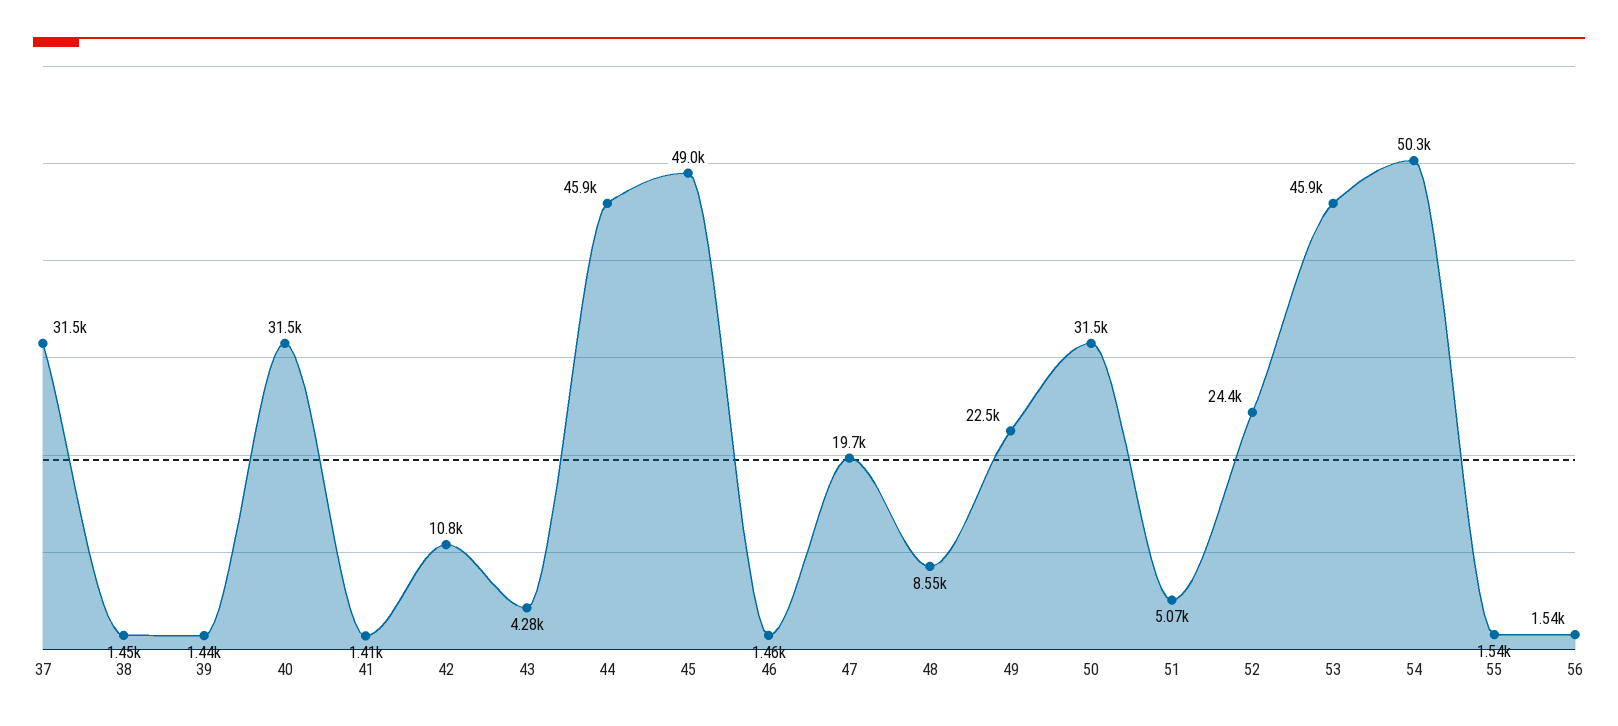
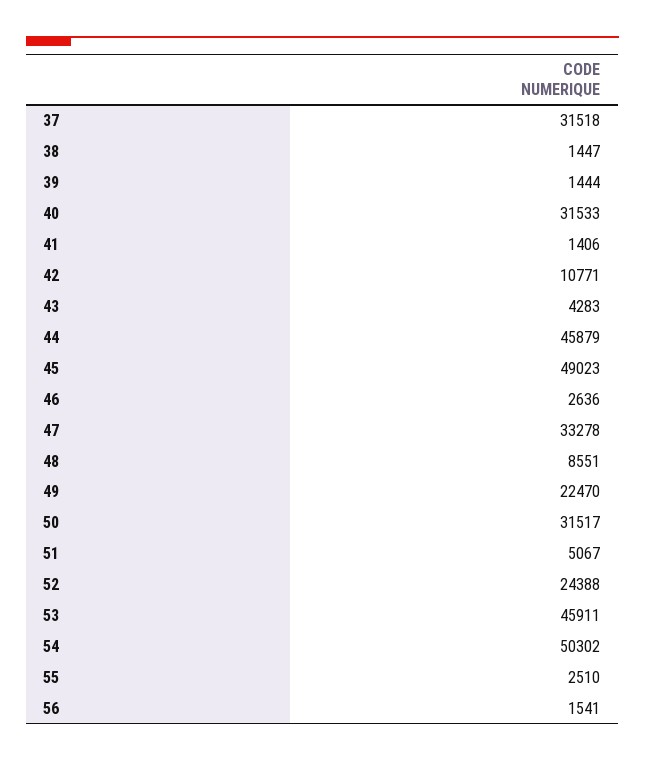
46: 1460 -> 2636
47: 19700 -> 33278
55: 1540 -> 2510

